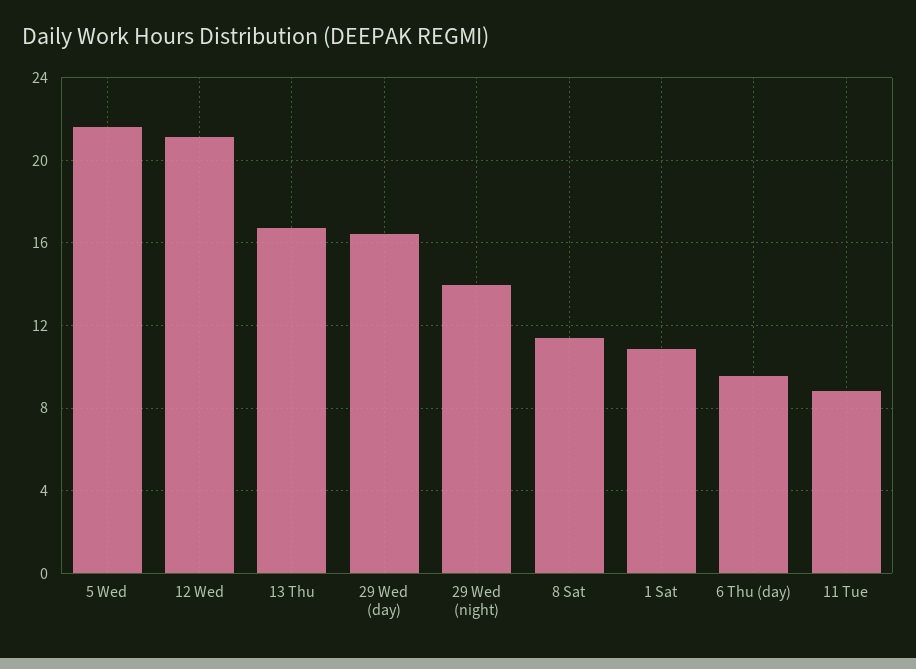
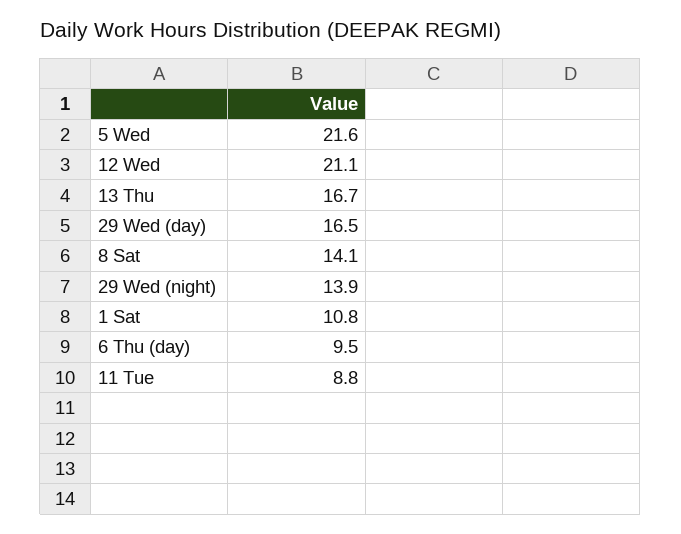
8 Sat: 11.5 -> 14.1

